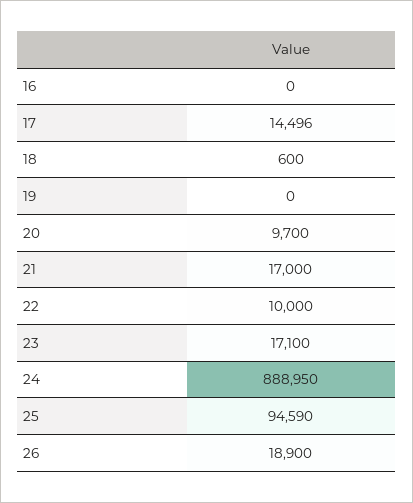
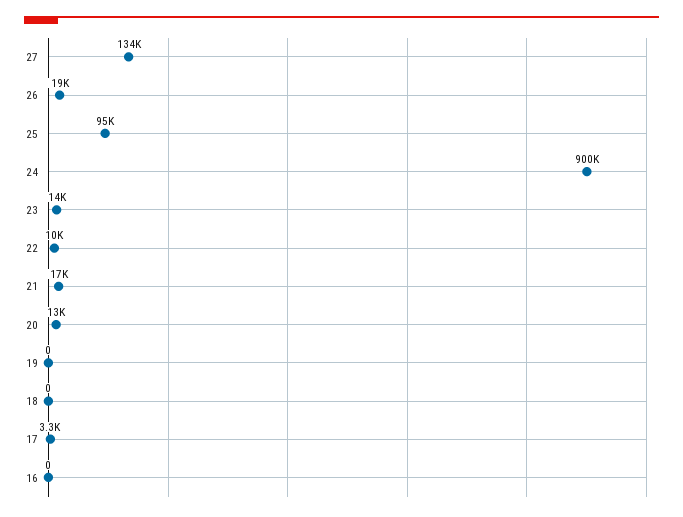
17: 14496 -> 3300
18: 600 -> 0
20: 9700 -> 13000
23: 17100 -> 14000
24: 888950 -> 900000
27: none -> 134000

